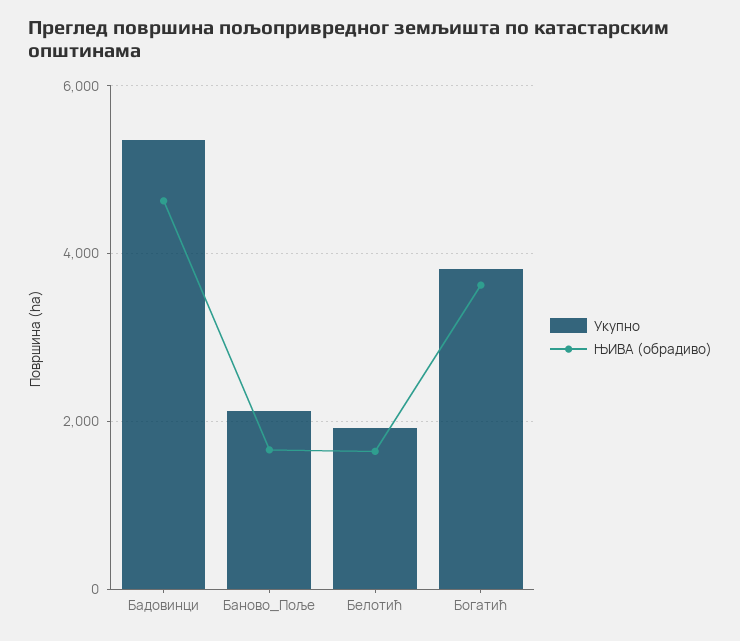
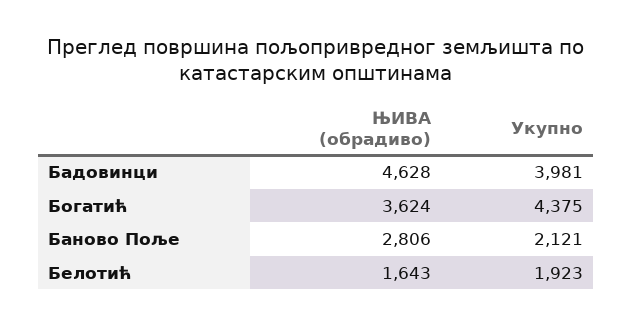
Укупно, Бадовинци: 5400 -> 3981
ЊИВА (обрадиво), Баново_Поље: 1600 -> 2806
Укупно, Богатић: 3800 -> 4375

